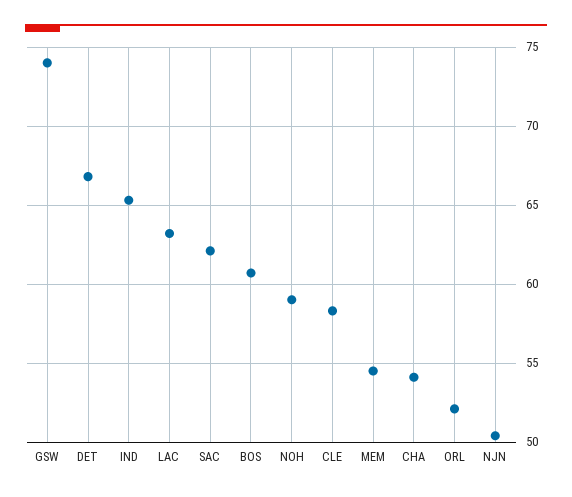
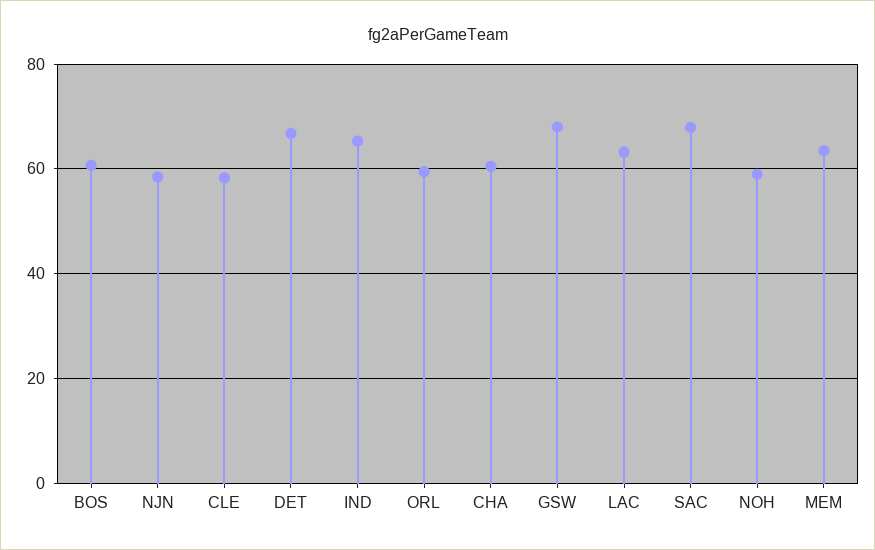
GSW: 74 -> 68
SAC: 62 -> 68
MEM: 54.5 -> 64
CHA: 54 -> 60
ORL: 52 -> 60
NJN: 50.5 -> 58

